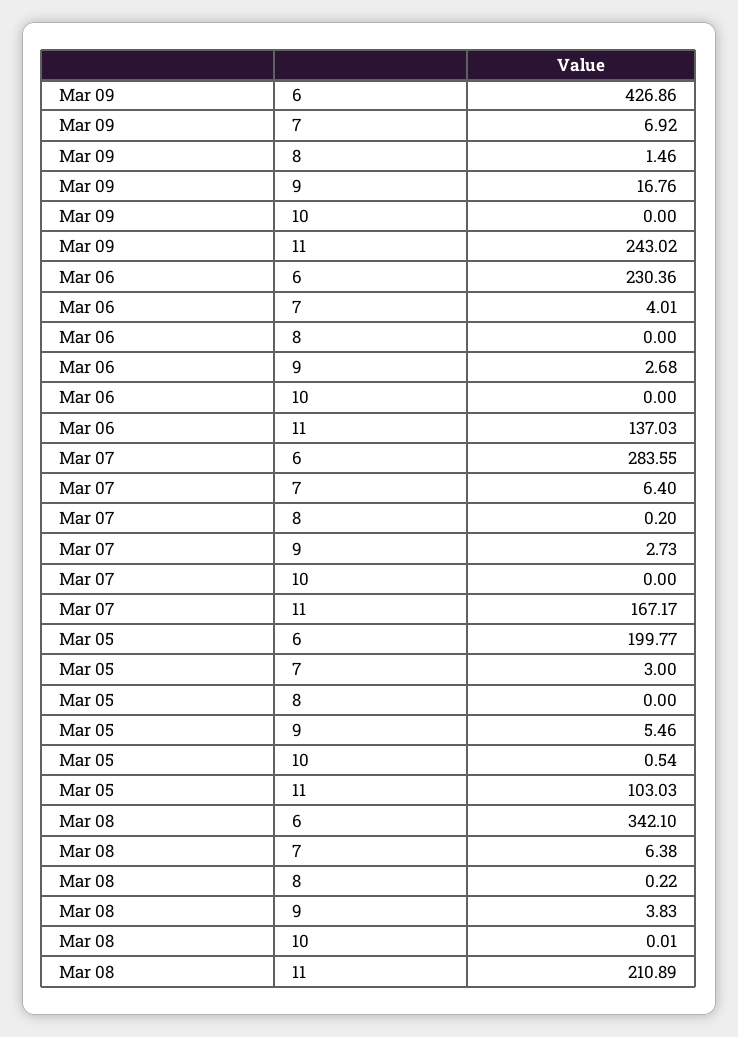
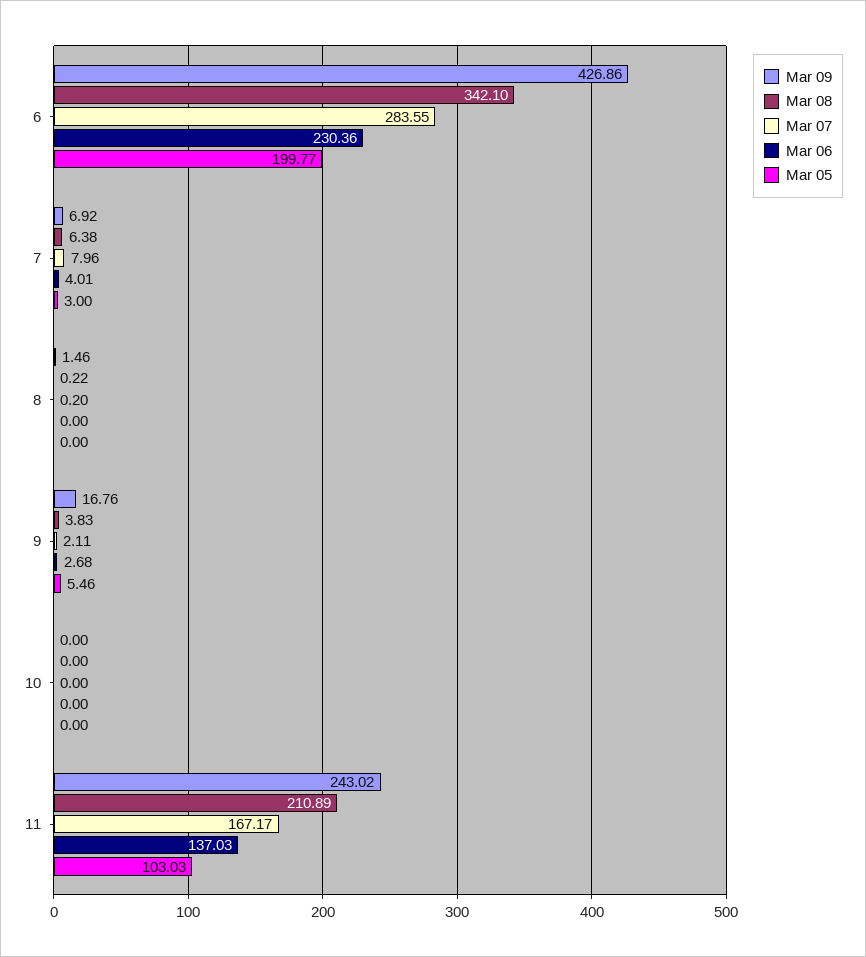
Mar 07, 7: 6.4 -> 7.96
Mar 07, 9: 2.73 -> 2.11
Mar 05, 10: 0.54 -> 0
Mar 08, 10: 0.01 -> 0

